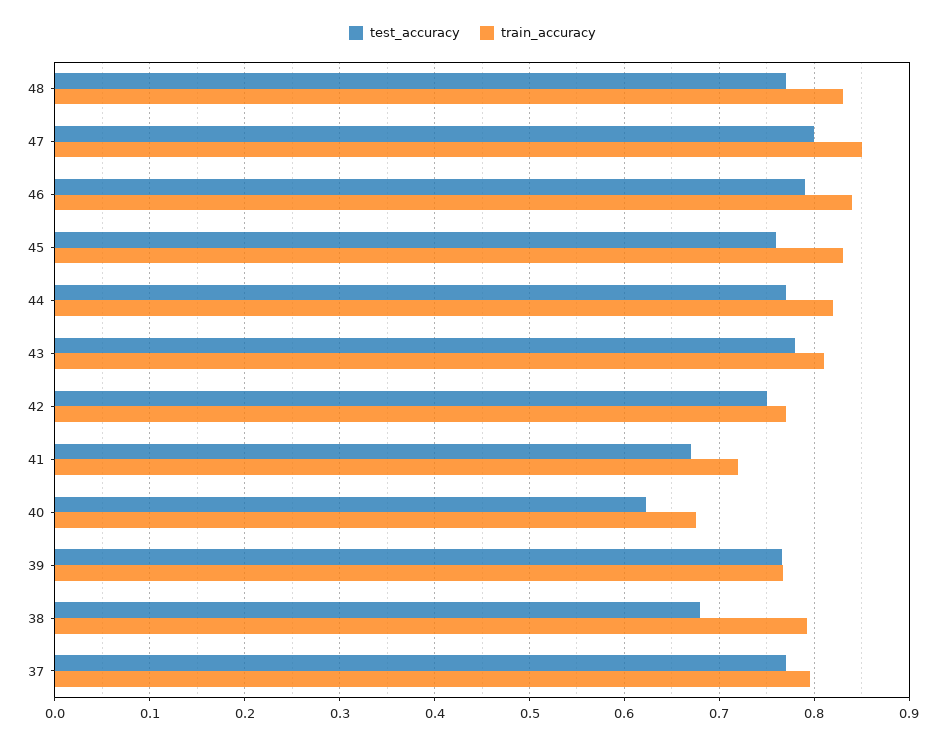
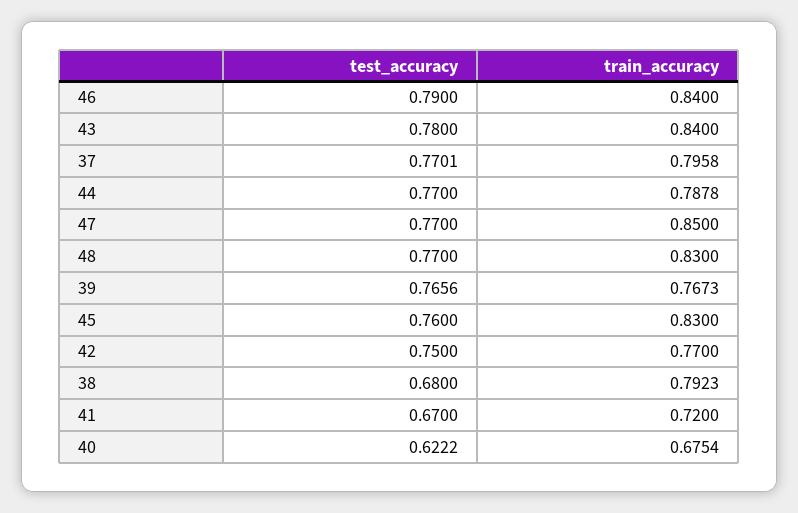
test_accuracy, 47: 0.8 -> 0.77
train_accuracy, 44: 0.82 -> 0.7878
train_accuracy, 43: 0.81 -> 0.84

